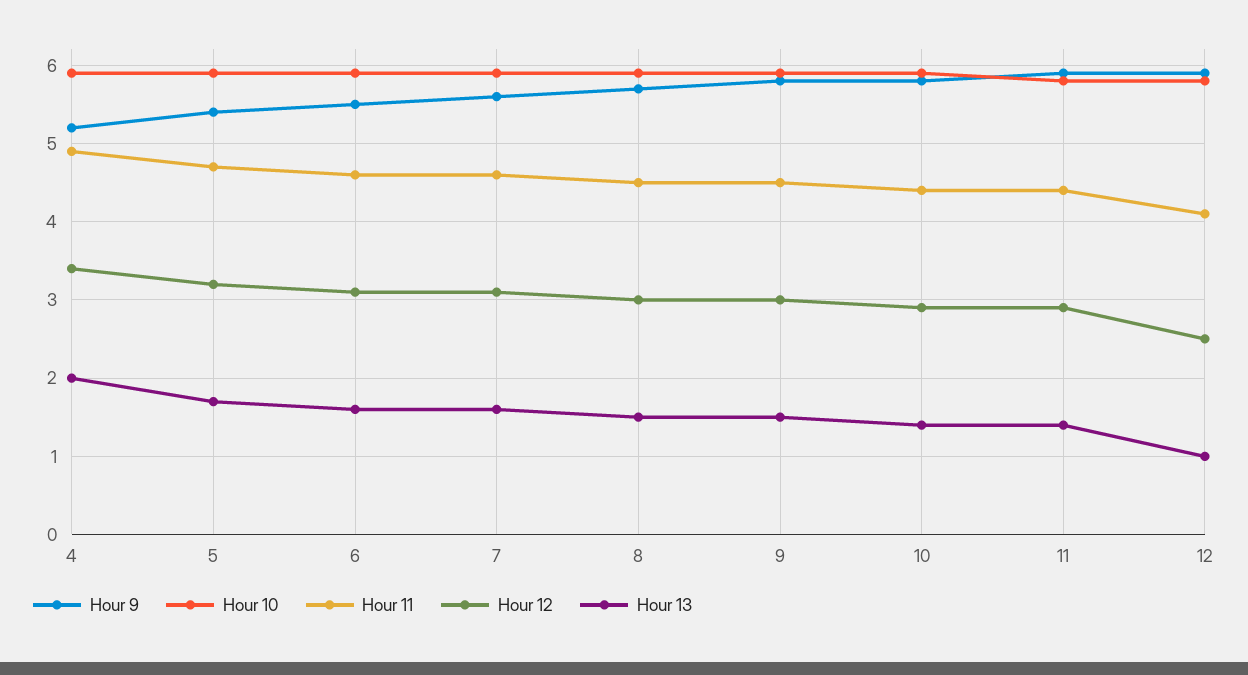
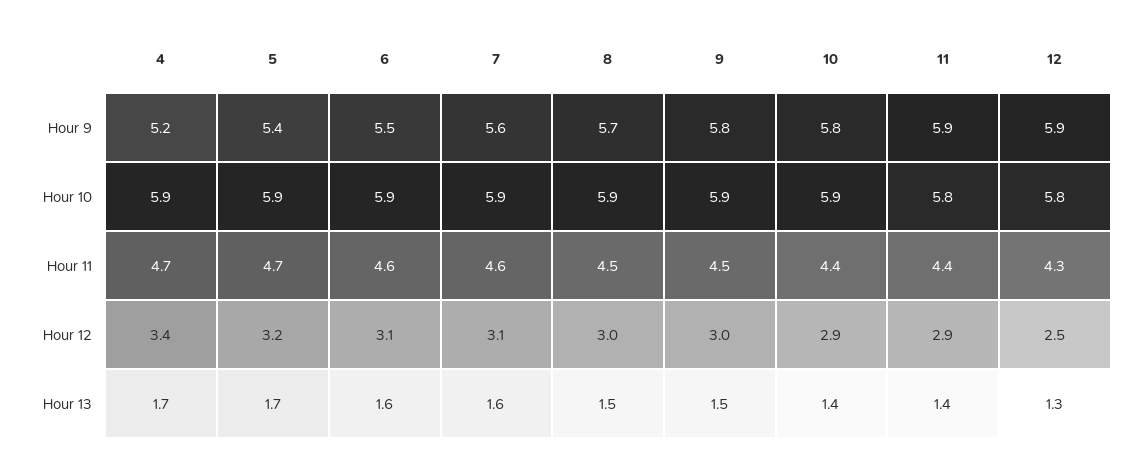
Hour 11, 4: 4.9 -> 4.7
Hour 13, 4: 2 -> 1.7
Hour 11, 12: 4.1 -> 4.3
Hour 13, 12: 1 -> 1.3

